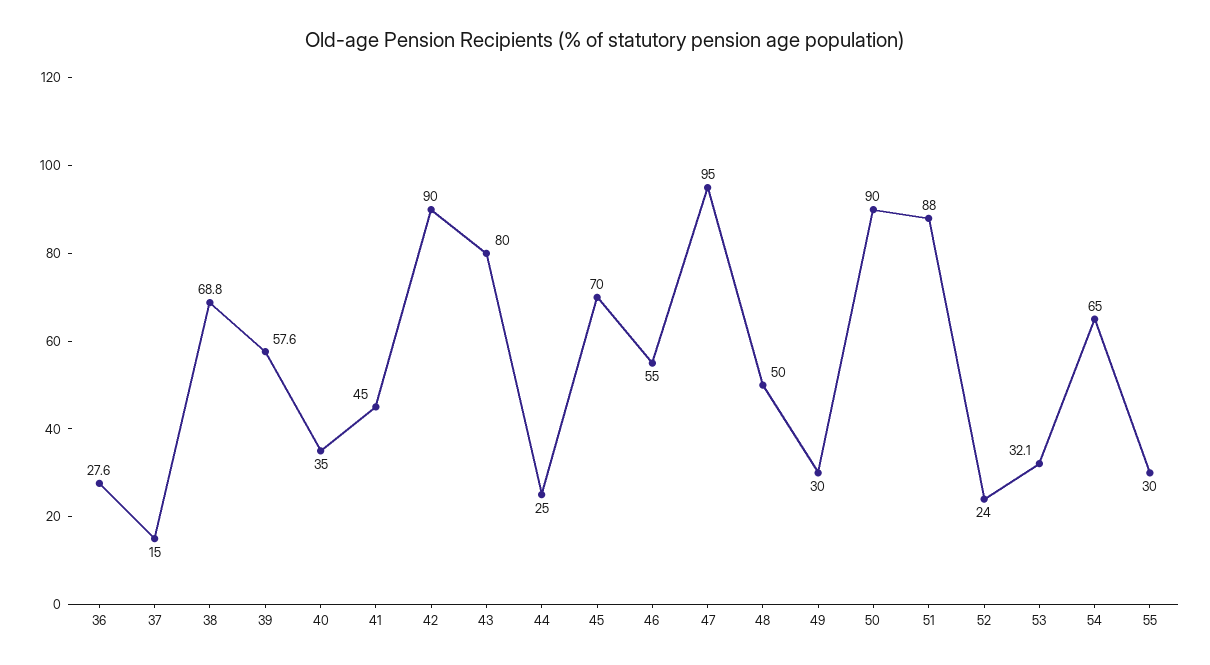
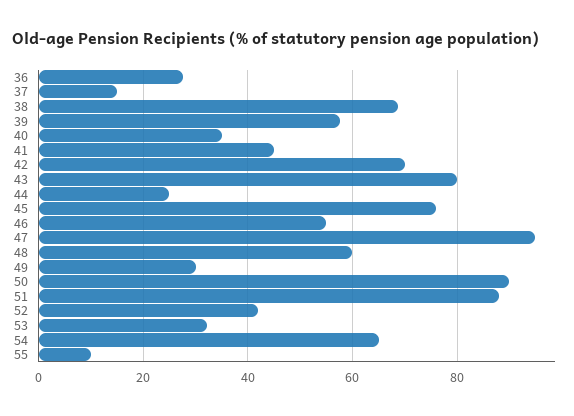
42: 90 -> 70
45: 70 -> 76
48: 50 -> 60
52: 24 -> 42
55: 30 -> 10

